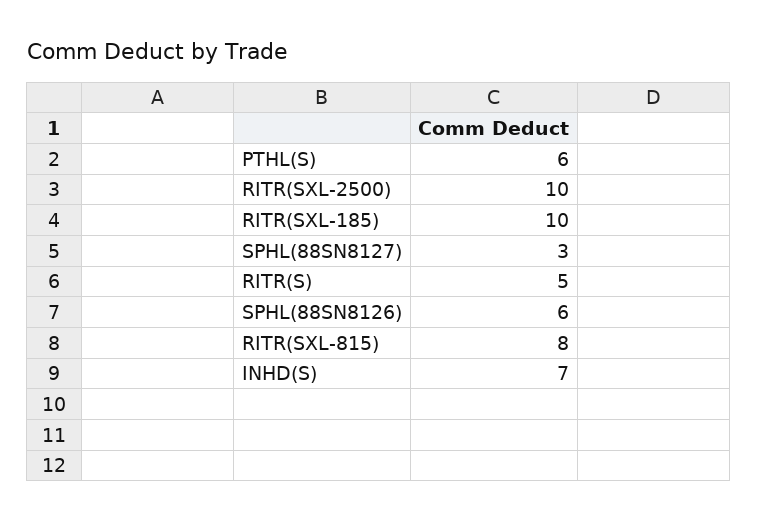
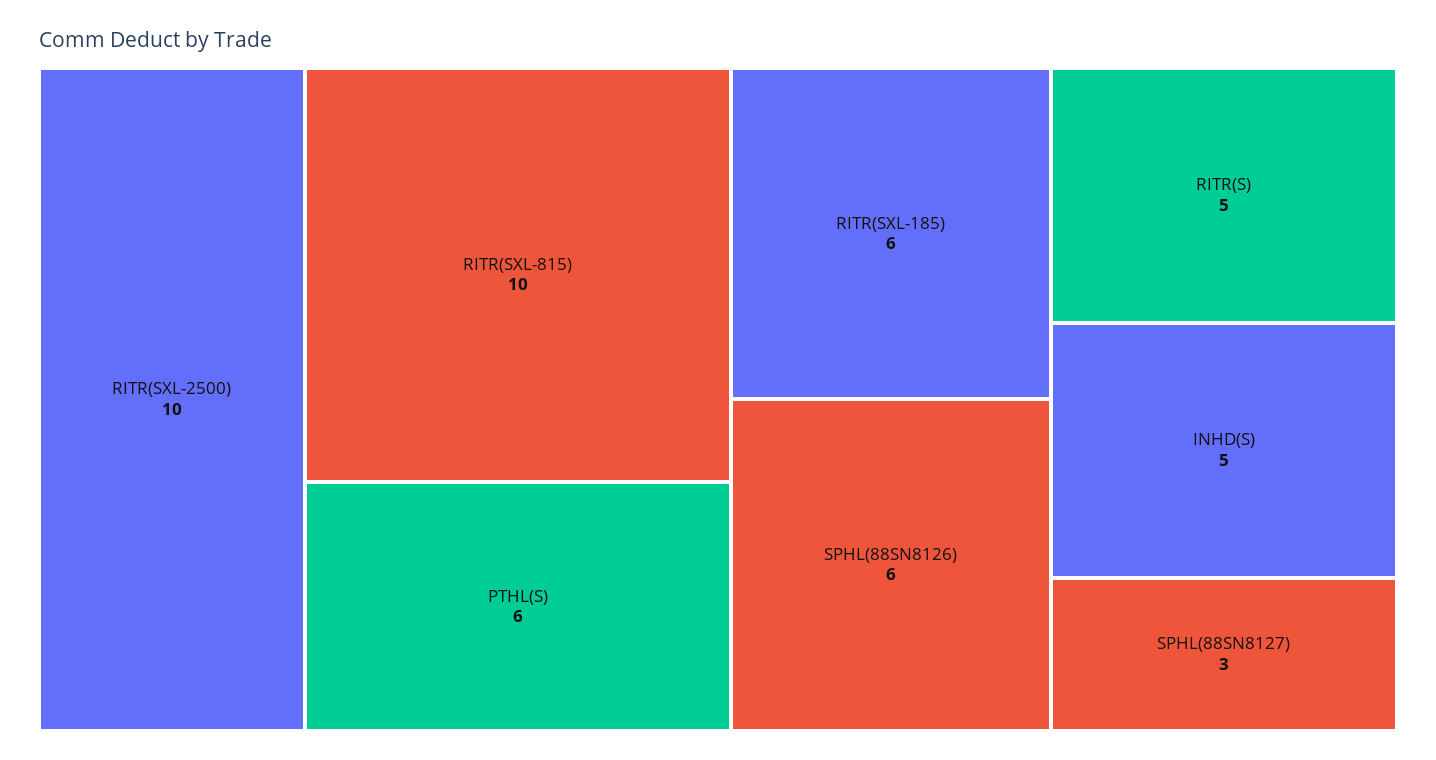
RITR(SXL-185): 10 -> 6
RITR(SXL-815): 8 -> 10
INHD(S): 7 -> 5

